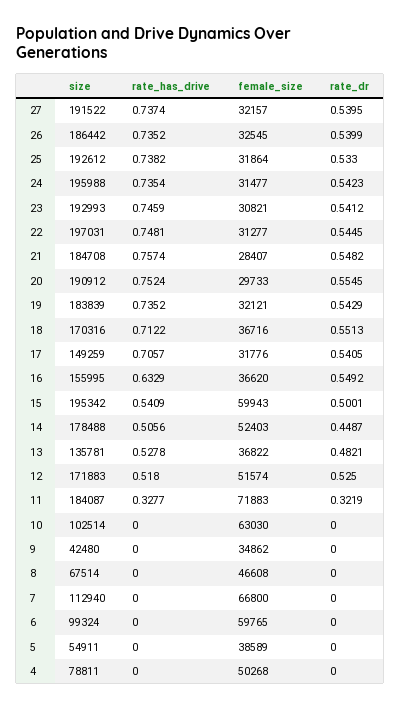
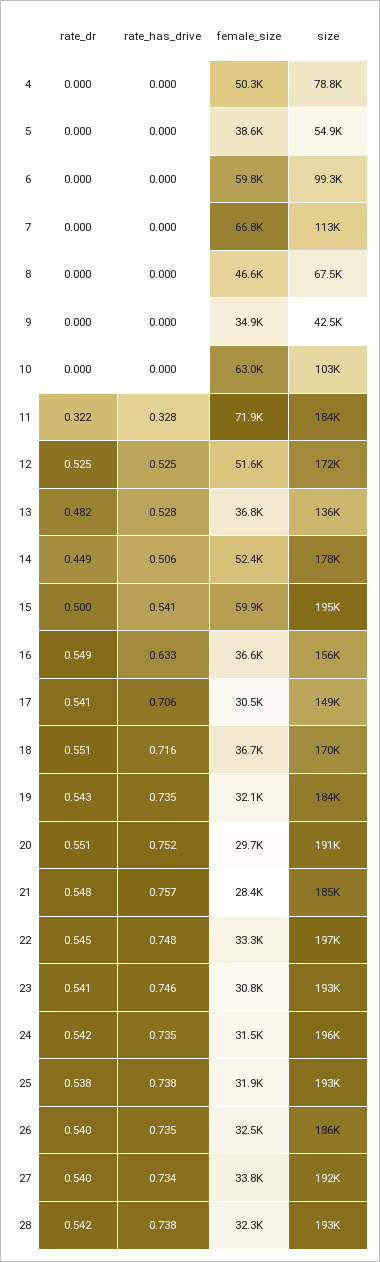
rate_has_drive, 27: 0.7374 -> 0.734
female_size, 27: 32157 -> 33800
rate_dr, 25: 0.533 -> 0.538
female_size, 22: 31277 -> 33300
rate_dr, 20: 0.5545 -> 0.551
rate_has_drive, 18: 0.7122 -> 0.716
female_size, 17: 31776 -> 30500
rate_has_drive, 12: 0.518 -> 0.525
rate_dr, 28: none -> 0.542
rate_has_drive, 28: none -> 0.738
female_size, 28: none -> 32300
size, 28: none -> 193000

